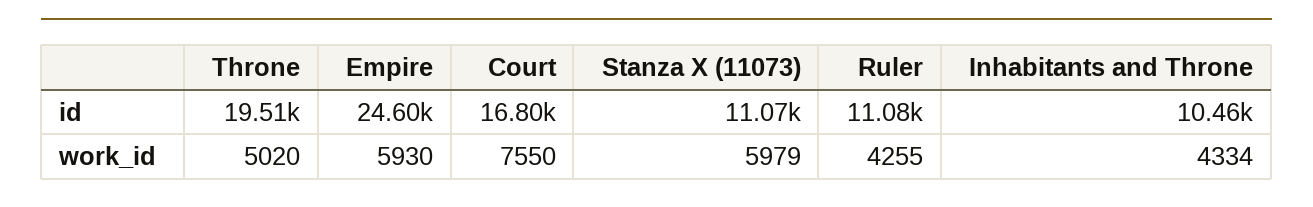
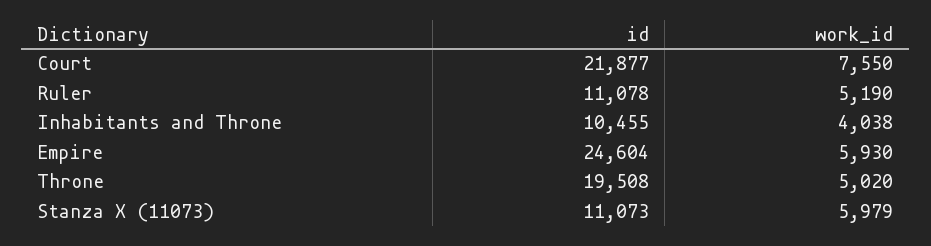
Court, id: 16800 -> 21877
Ruler, work_id: 4255 -> 5190
Inhabitants and Throne, work_id: 4334 -> 4038

